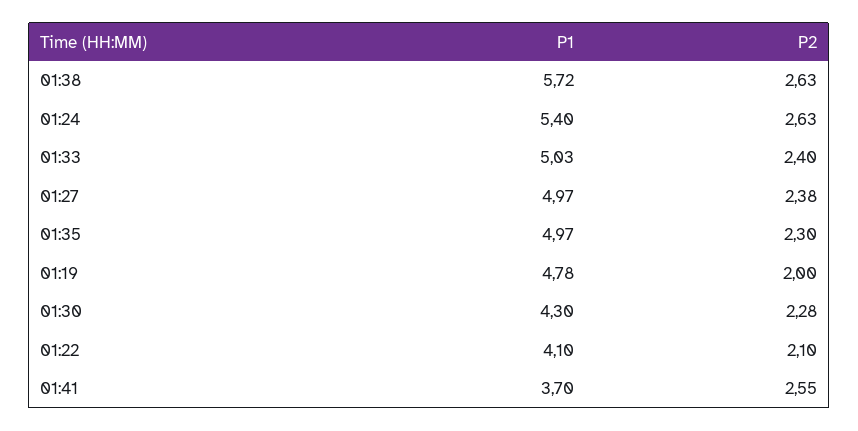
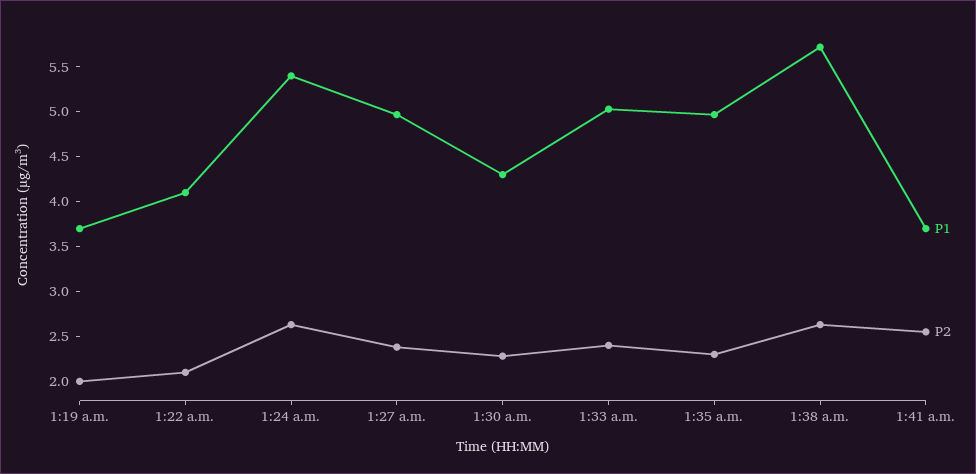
P1, 01:19: 4.78 -> 3.7

